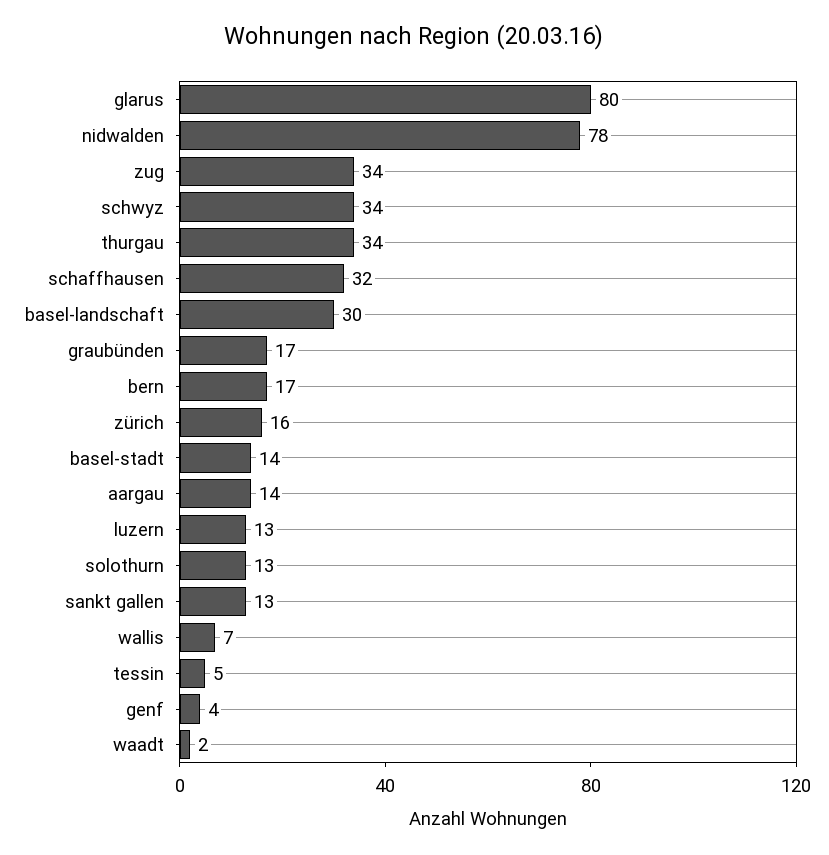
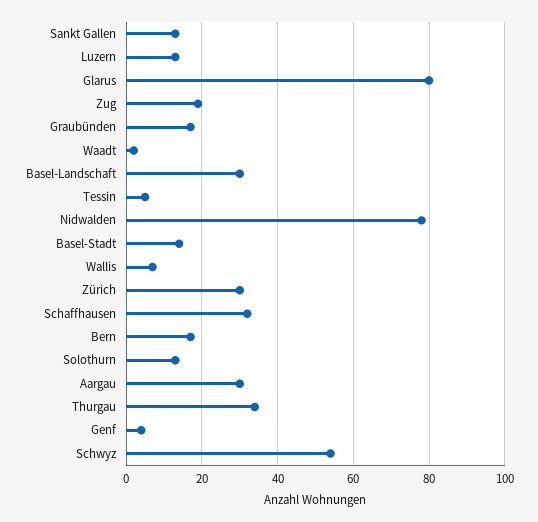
zug: 34 -> 20
schwyz: 34 -> 55
zürich: 16 -> 30
aargau: 14 -> 30

